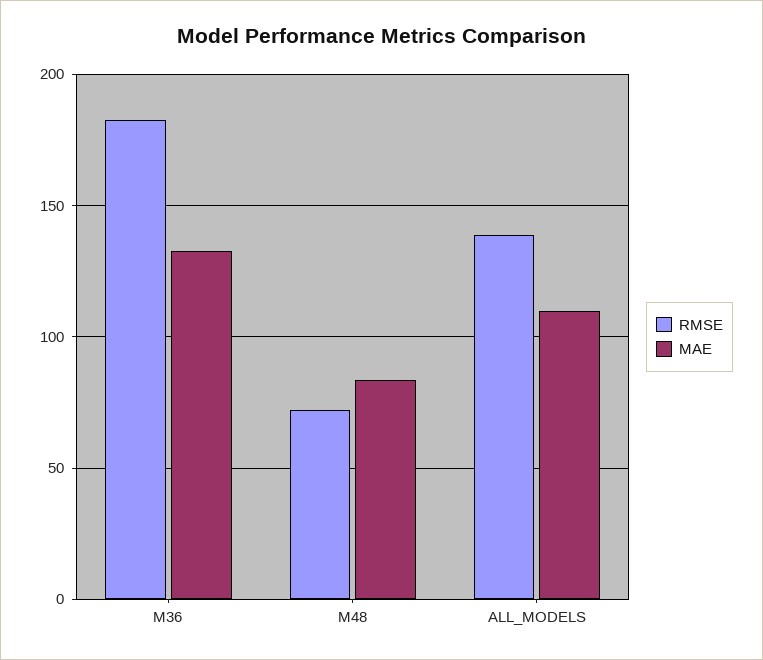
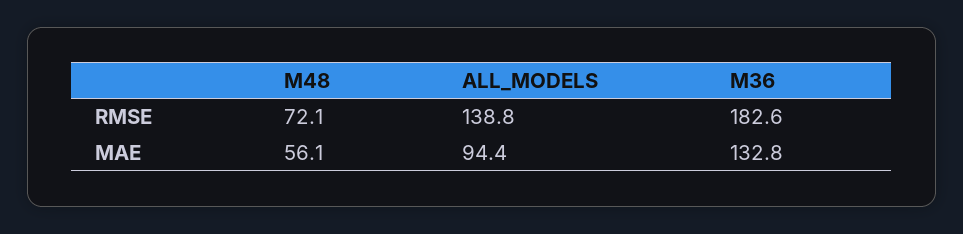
MAE, M48: 85 -> 56.1
MAE, ALL_MODELS: 110 -> 94.4

